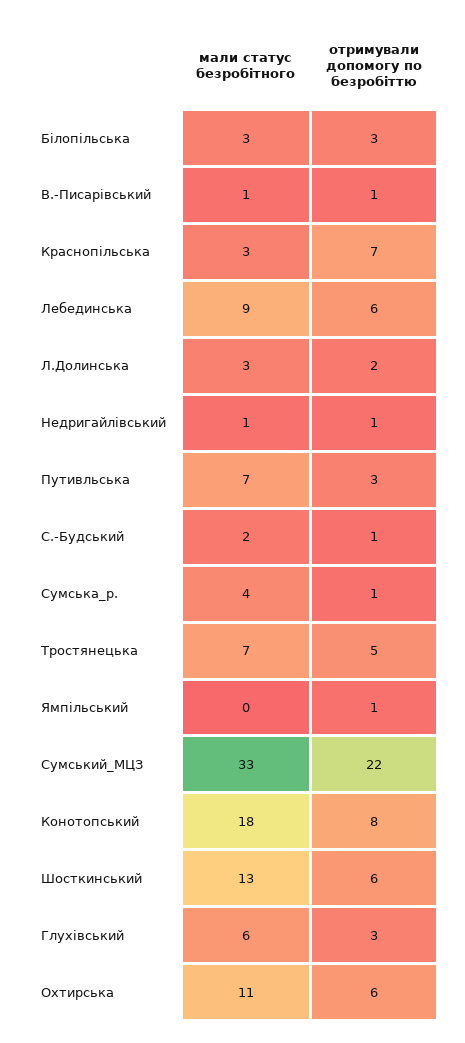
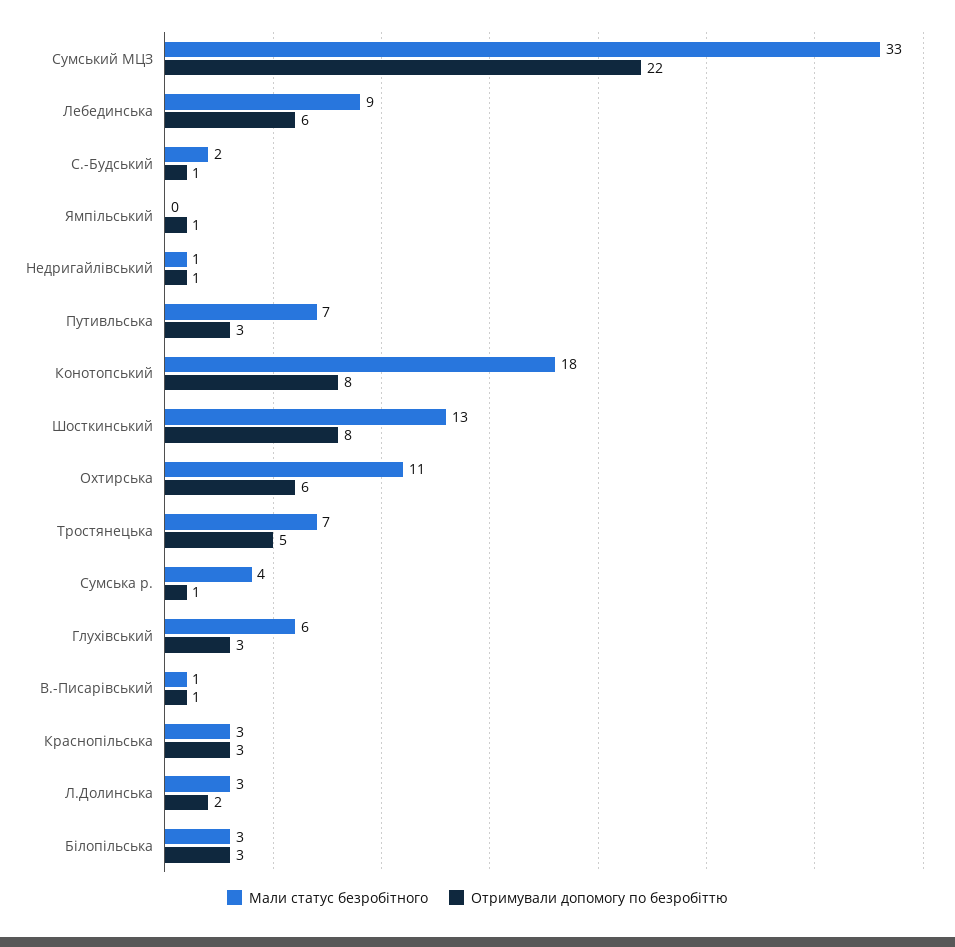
отримували допомогу по безробіттю, Краснопільська: 7 -> 3
отримували допомогу по безробіттю, Шосткинський: 6 -> 8

